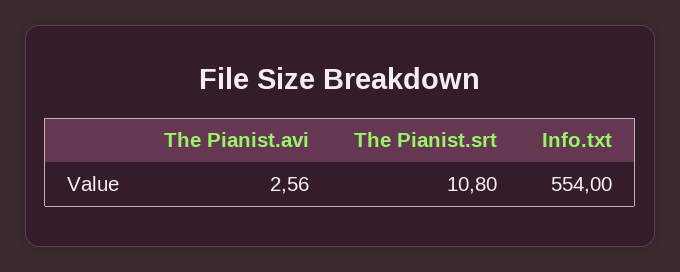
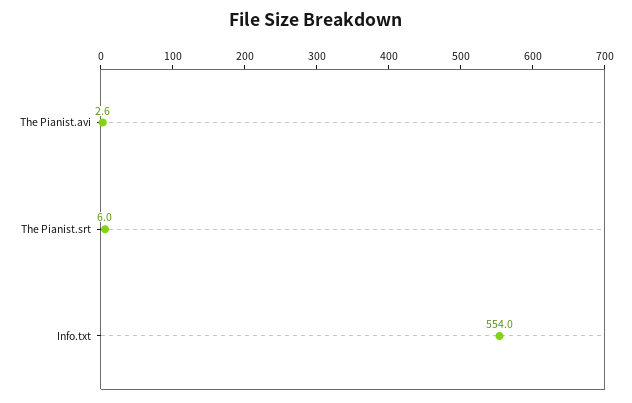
The Pianist.srt: 10.8 -> 6

